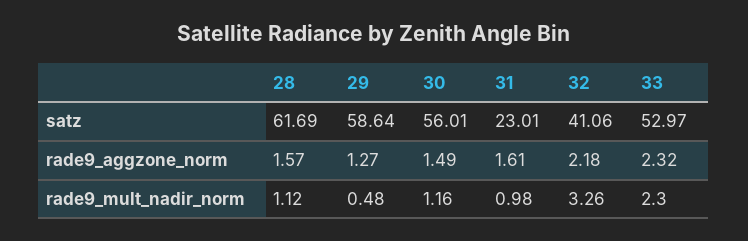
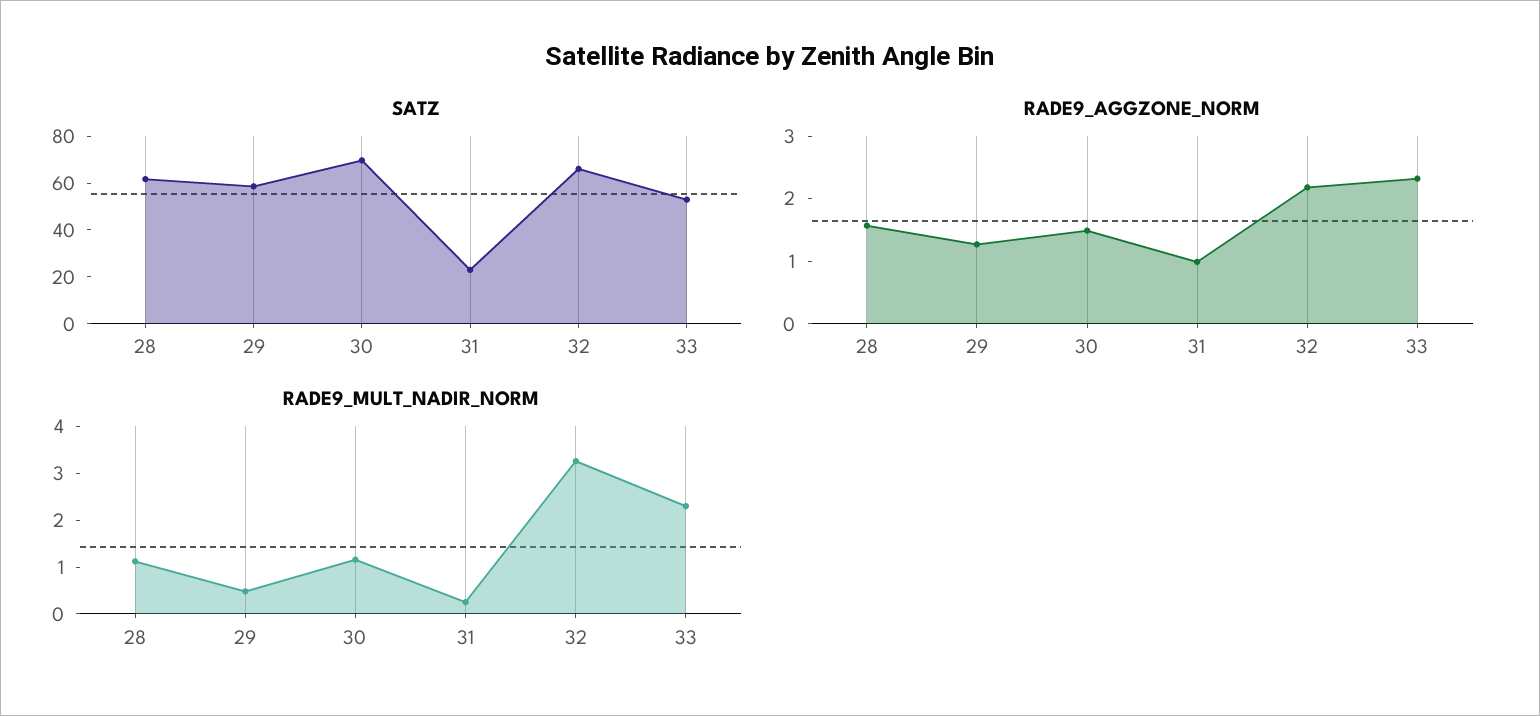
satz, 30: 56.01 -> 70
satz, 32: 41.06 -> 65
rade9_aggzone_norm, 31: 1.61 -> 1
rade9_mult_nadir_norm, 31: 0.98 -> 0.2

